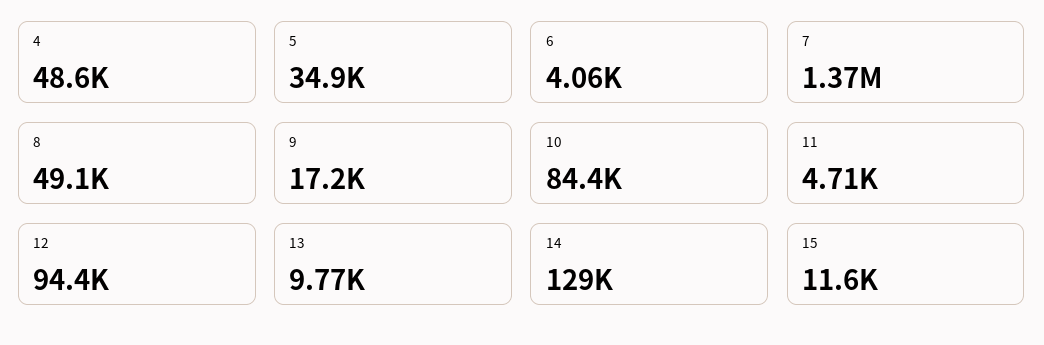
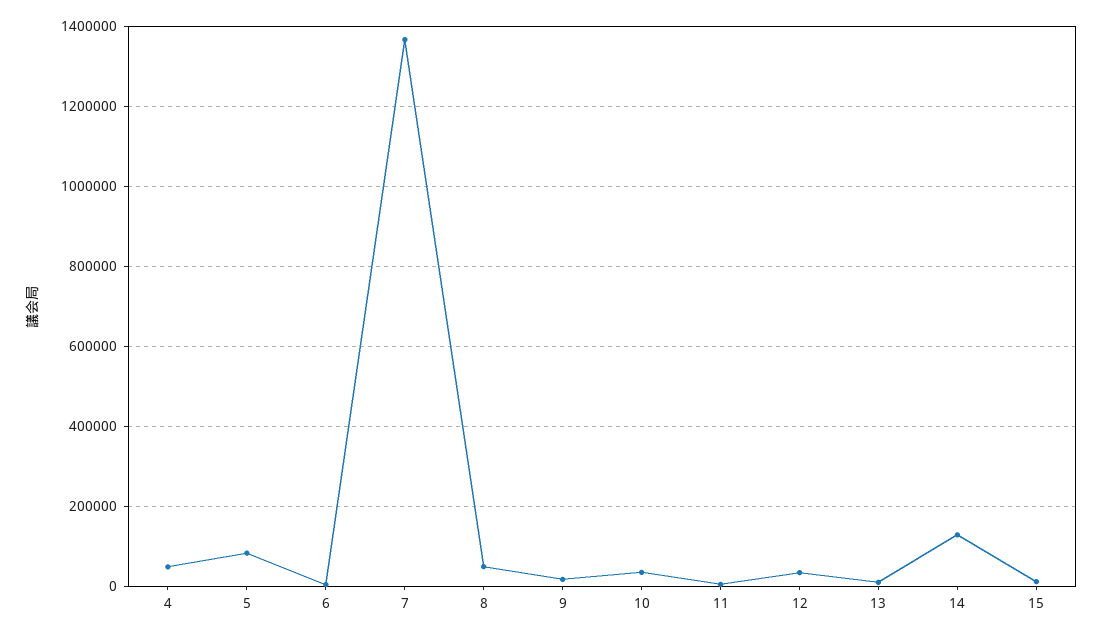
5: 34900 -> 80000
10: 84400 -> 40000
12: 94400 -> 40000

